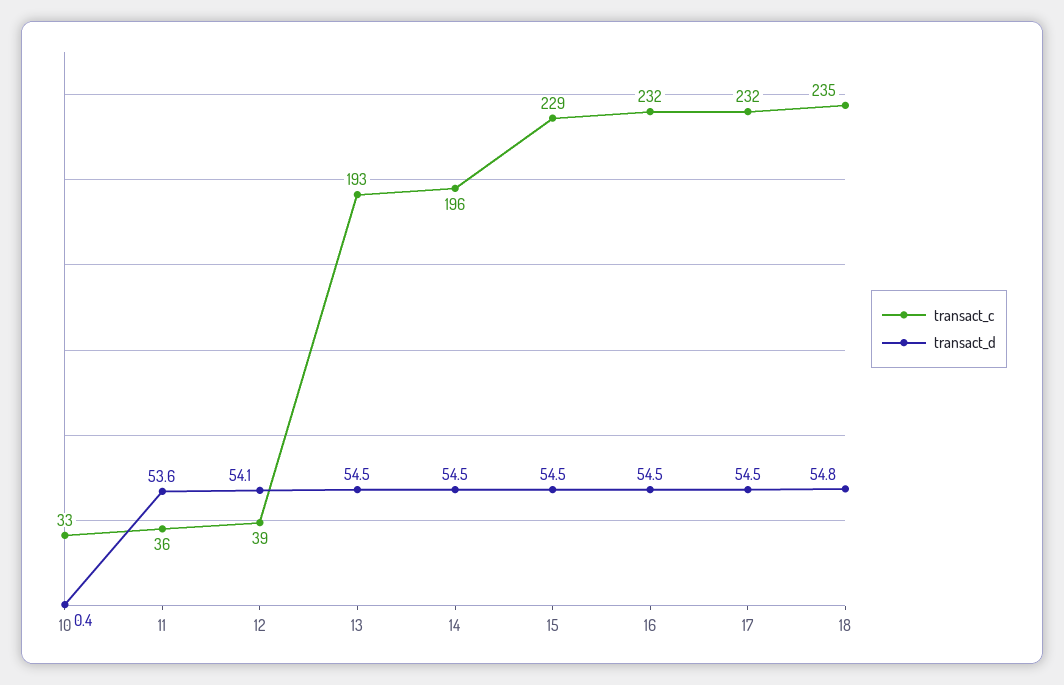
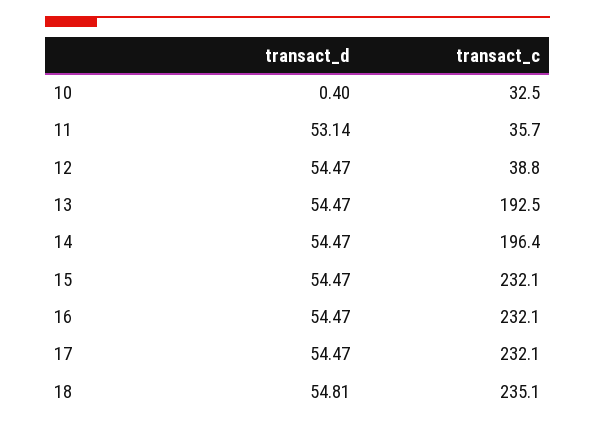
transact_d, 11: 53.6 -> 53.14
transact_d, 12: 54.1 -> 54.47
transact_c, 15: 229 -> 232.1

